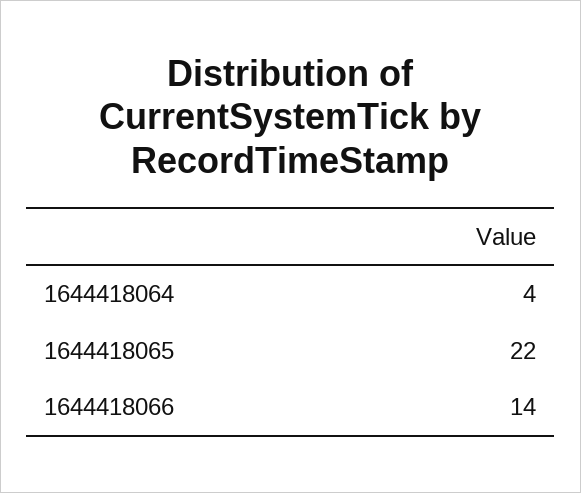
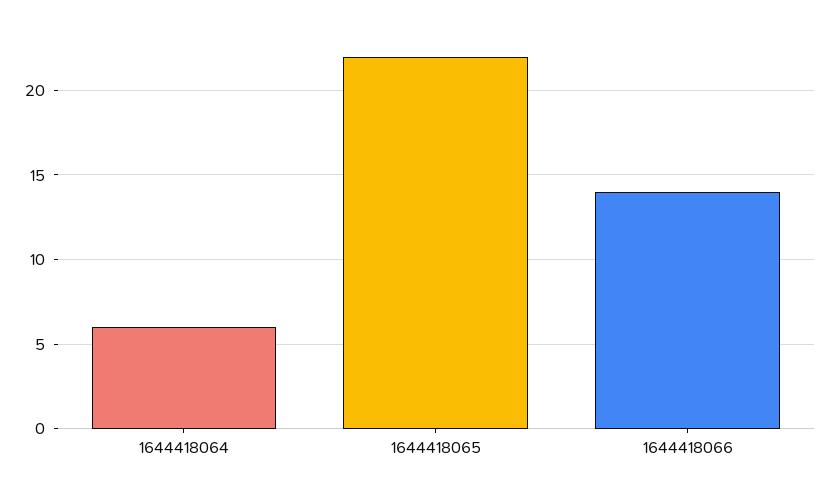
1644418064: 4 -> 6

